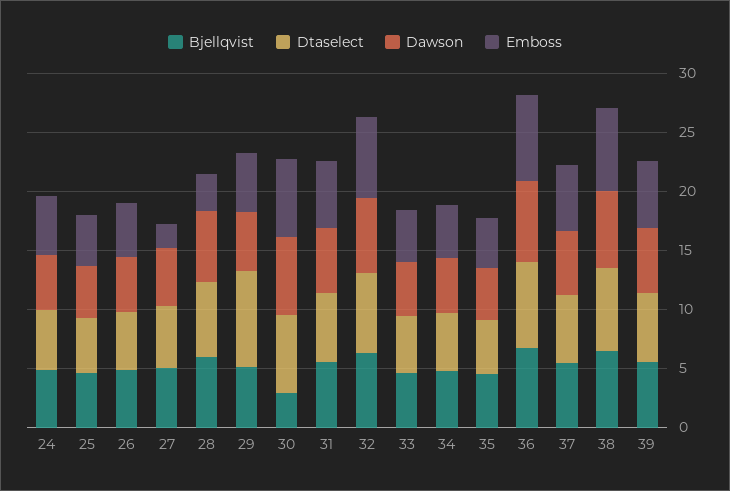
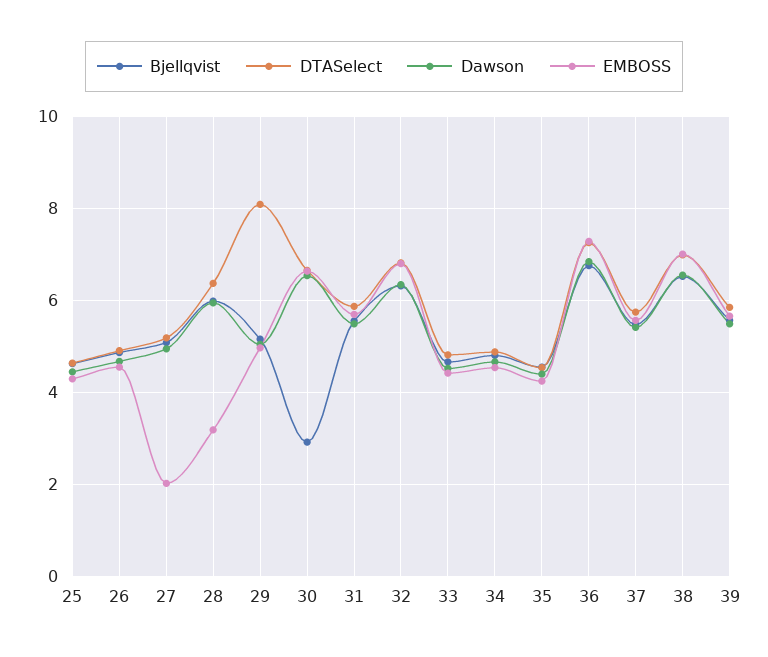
Bjellqvist, 24: 5 -> none
Dtaselect, 24: 5 -> none
Dawson, 24: 5 -> none
Emboss, 24: 5 -> none

